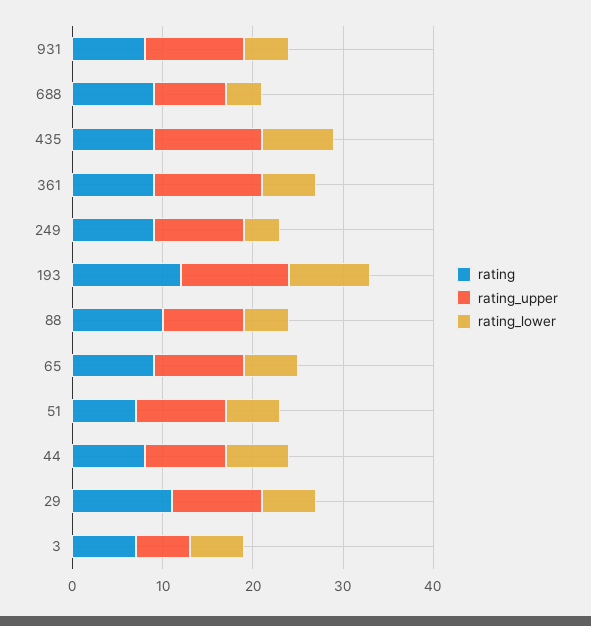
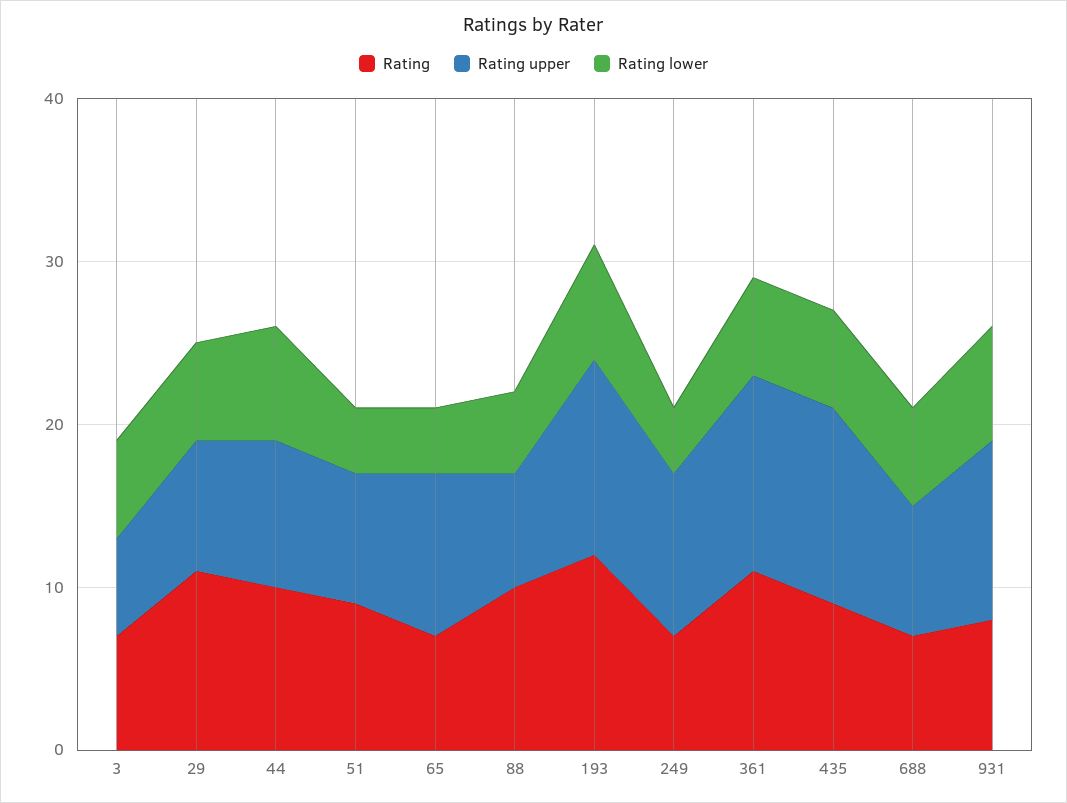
rating_lower, 931: 5 -> 7
rating, 688: 9 -> 7
rating_lower, 688: 4 -> 6
rating_lower, 435: 8 -> 6
rating, 361: 9 -> 11
rating, 249: 9 -> 7
rating_lower, 193: 9 -> 7
rating_upper, 88: 9 -> 7
rating, 65: 9 -> 7
rating_lower, 65: 6 -> 4
rating, 51: 7 -> 9
rating_upper, 51: 10 -> 8
rating_lower, 51: 6 -> 4
rating, 44: 8 -> 10
rating_upper, 29: 10 -> 8

